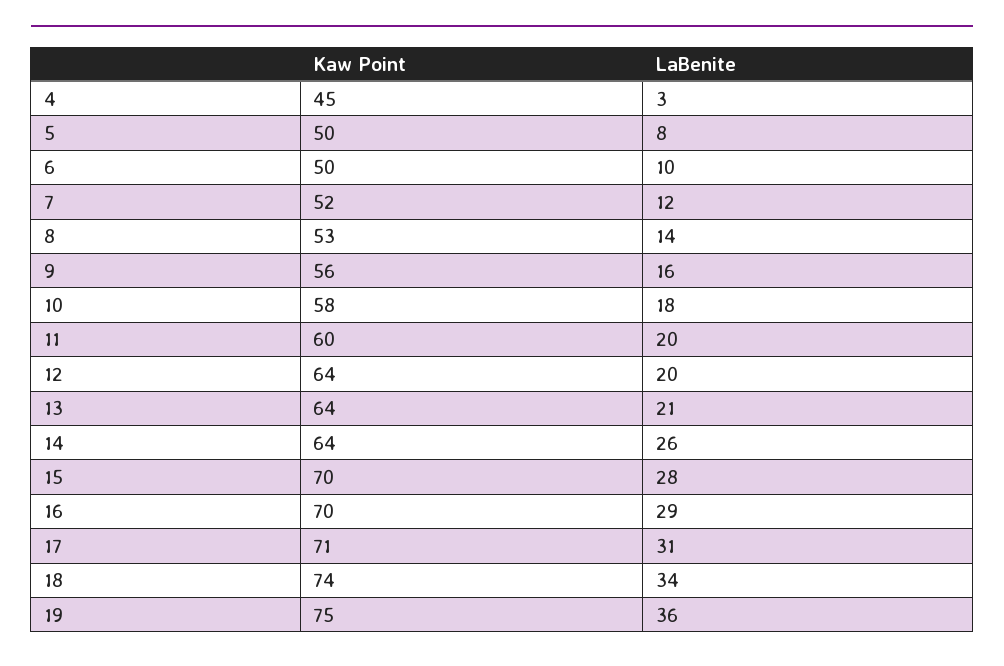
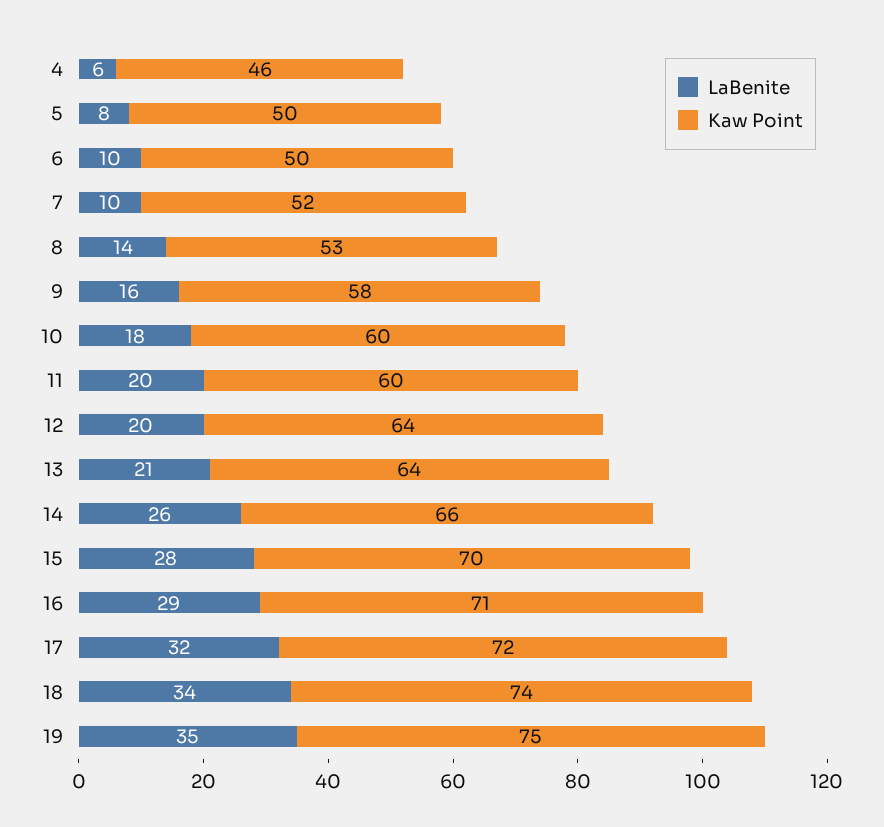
Kaw Point, 4: 45 -> 46
LaBenite, 4: 3 -> 6
LaBenite, 7: 12 -> 10
Kaw Point, 9: 56 -> 58
Kaw Point, 10: 58 -> 60
Kaw Point, 14: 64 -> 66
Kaw Point, 16: 70 -> 71
Kaw Point, 17: 71 -> 72
LaBenite, 17: 31 -> 32
LaBenite, 19: 36 -> 35

